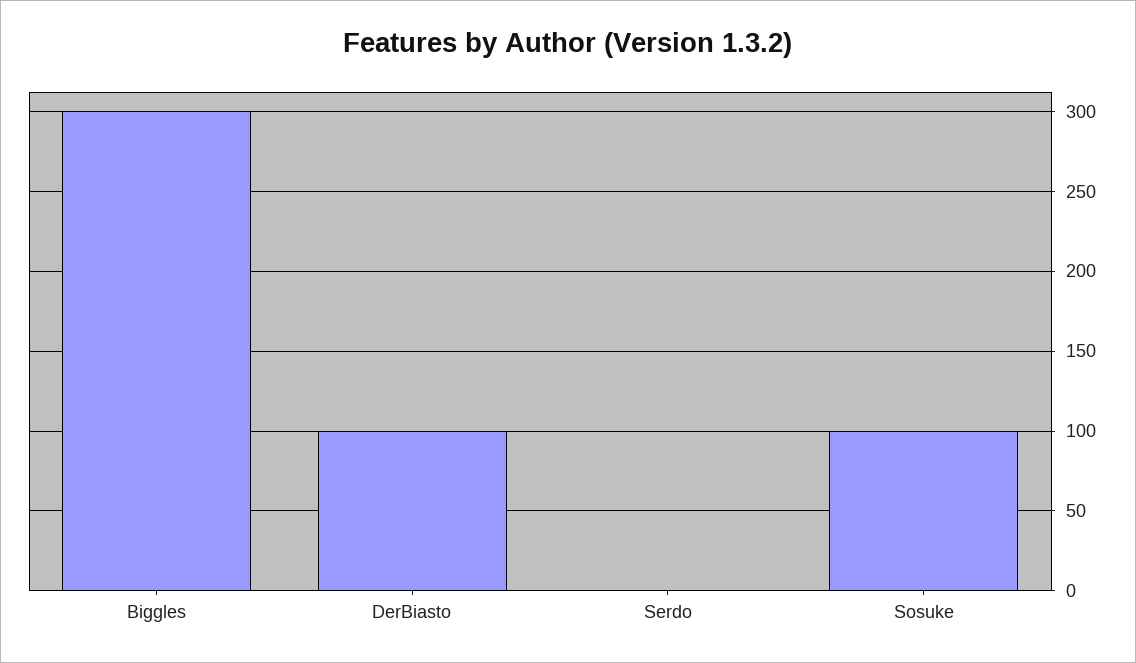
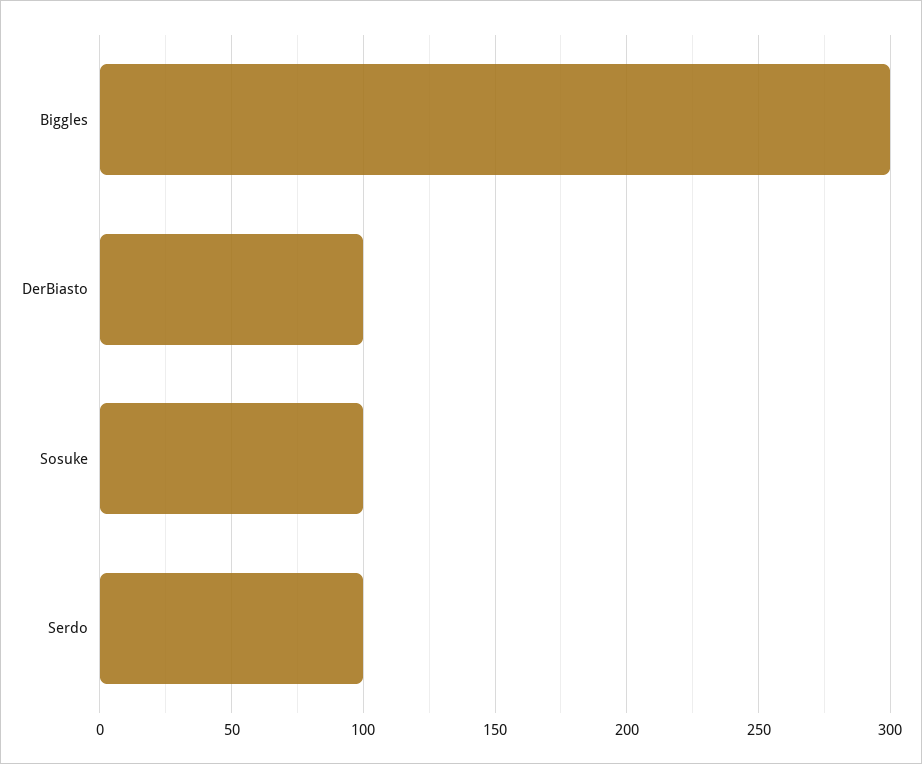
Serdo: 0 -> 100

